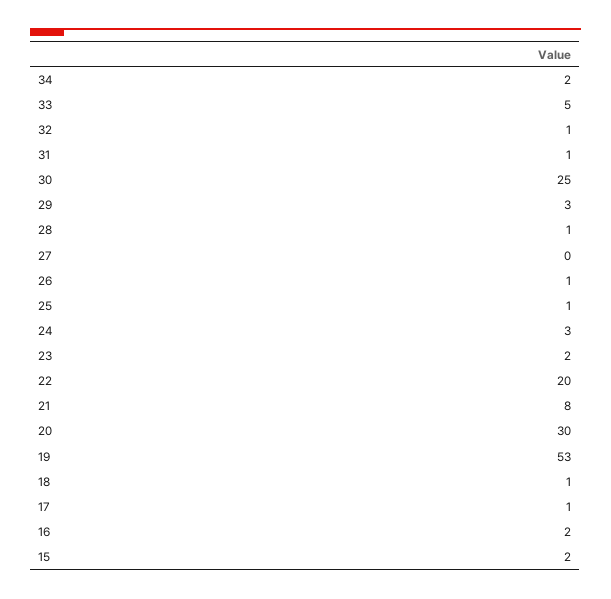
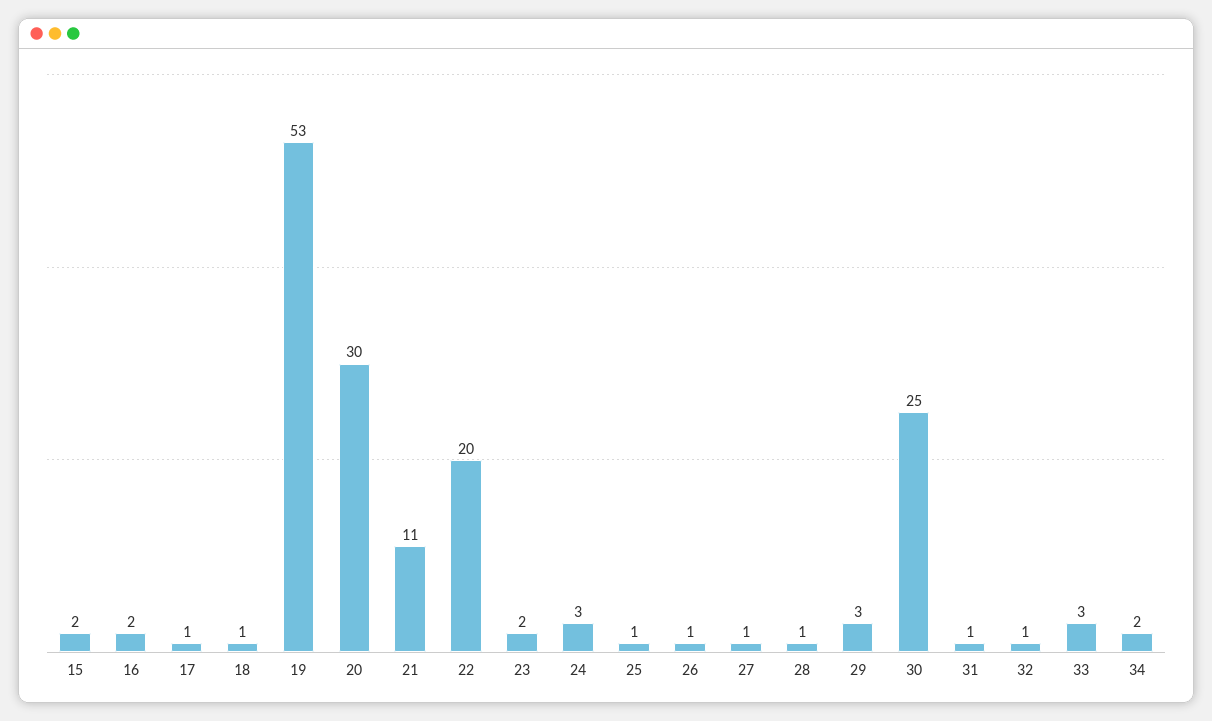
33: 5 -> 3
27: 0 -> 1
21: 8 -> 11

